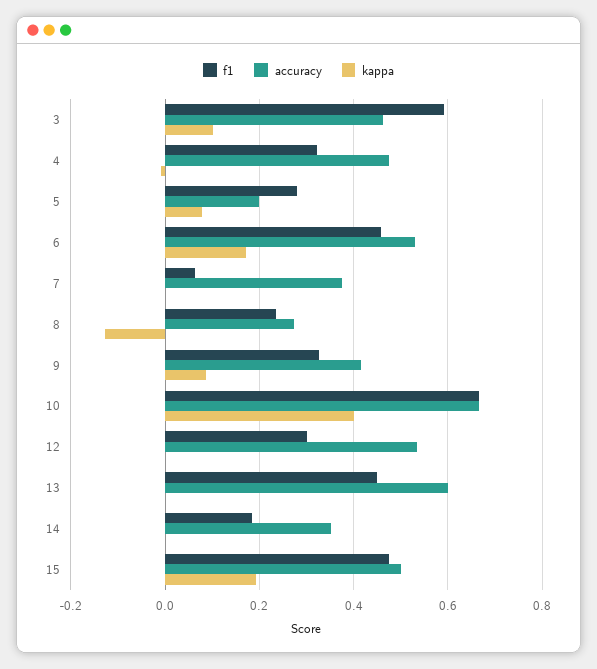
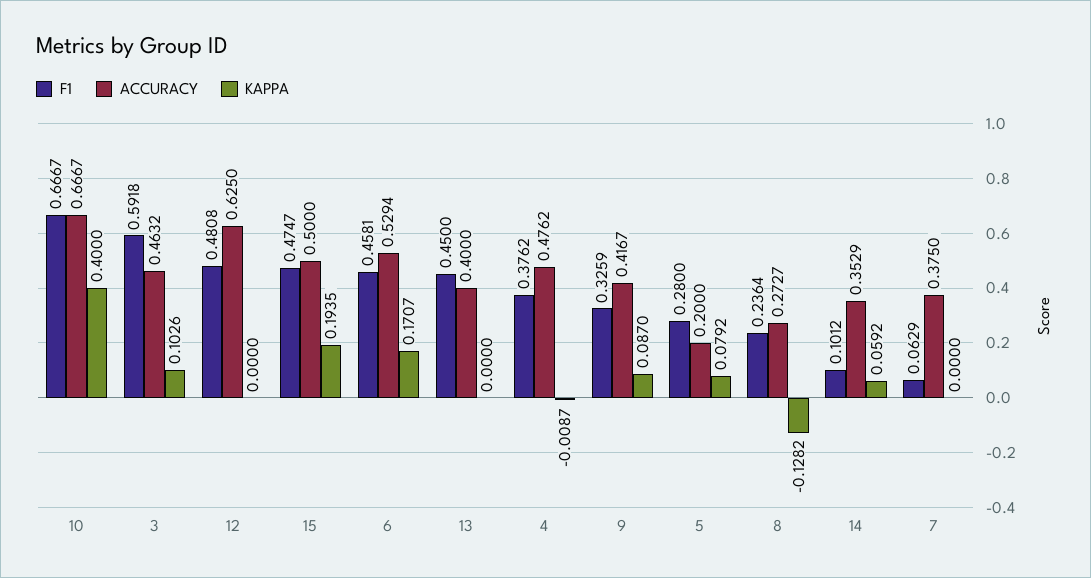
f1, 4: 0.32 -> 0.3762
f1, 12: 0.3 -> 0.4808
accuracy, 12: 0.54 -> 0.625
accuracy, 13: 0.6 -> 0.4
f1, 14: 0.18 -> 0.1012
kappa, 14: 0 -> 0.0592

